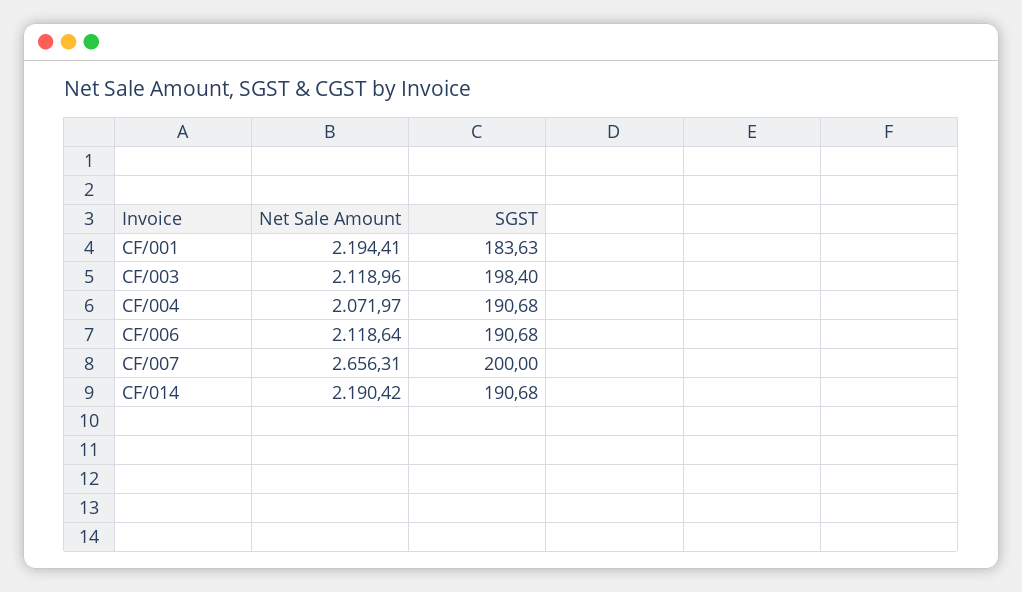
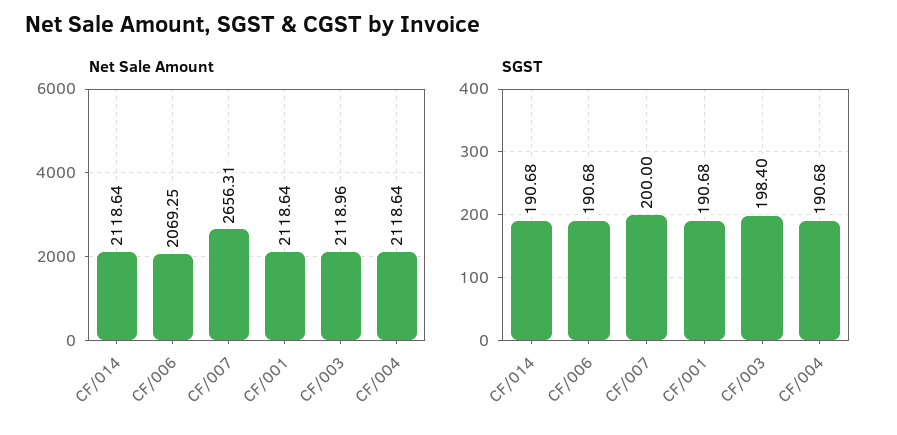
Net Sale Amount, CF/001: 2194.41 -> 2118.64
SGST, CF/001: 183.63 -> 190.68
Net Sale Amount, CF/004: 2071.97 -> 2118.64
Net Sale Amount, CF/006: 2118.64 -> 2069.25
Net Sale Amount, CF/014: 2190.42 -> 2118.64

